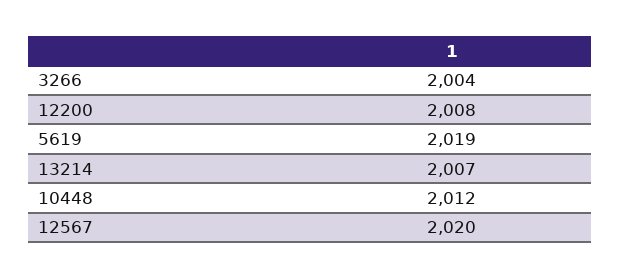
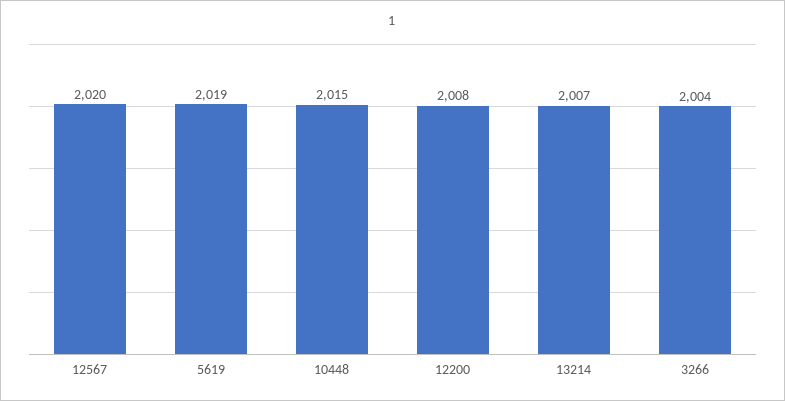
10448: 2012 -> 2015

